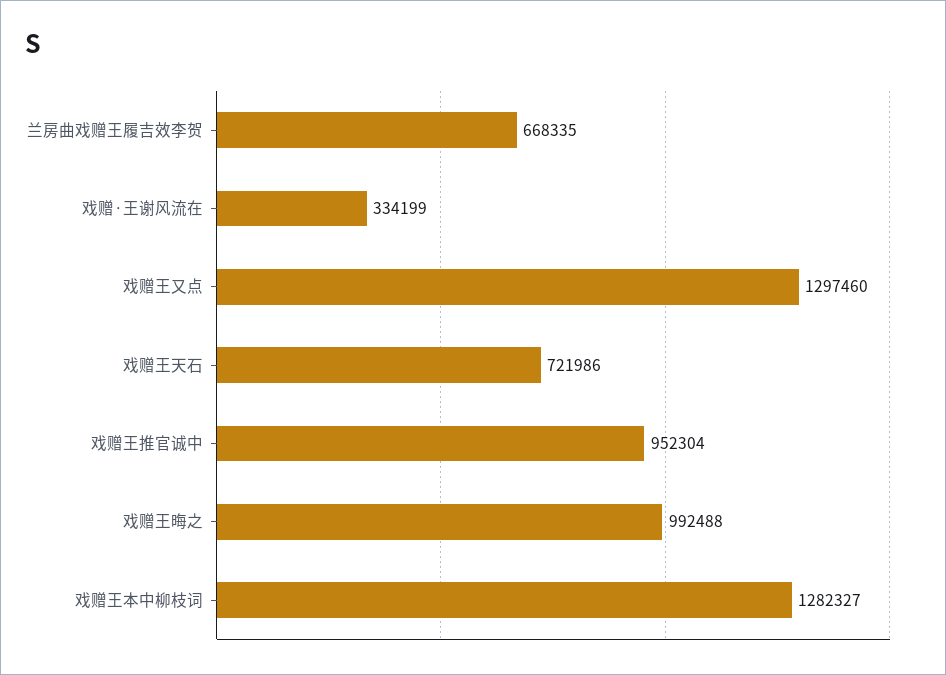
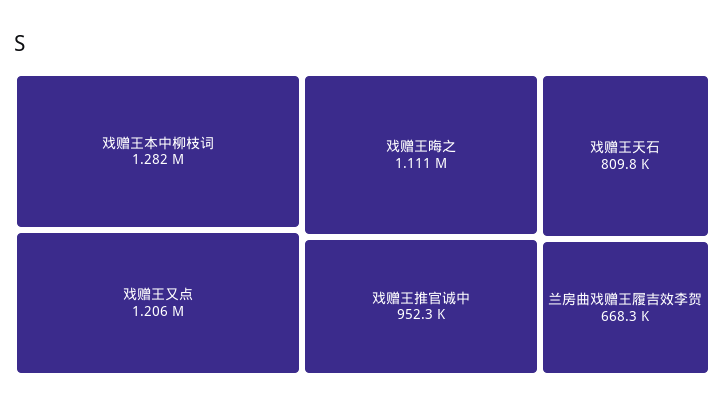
戏赠·王谢风流在: 334199 -> none
戏赠王又点: 1297460 -> 1206000
戏赠王天石: 721986 -> 809800
戏赠王晦之: 992488 -> 1111000

